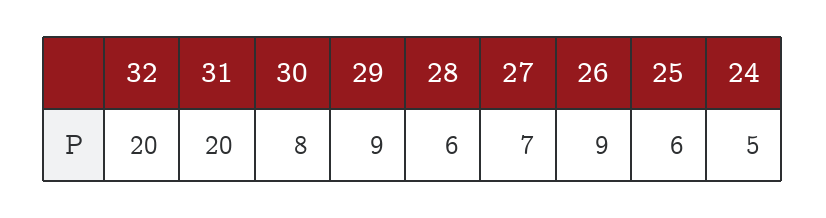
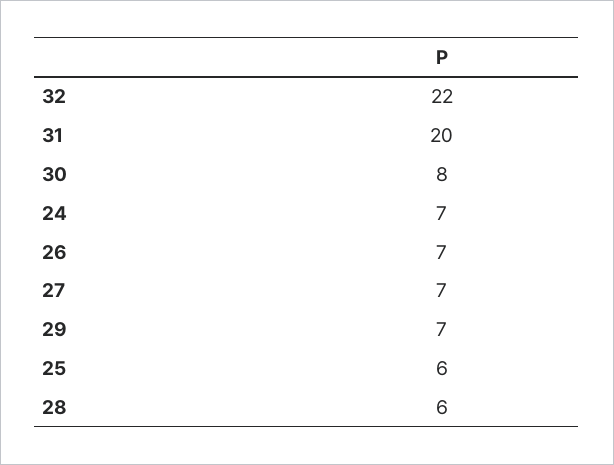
32: 20 -> 22
29: 9 -> 7
26: 9 -> 7
24: 5 -> 7

